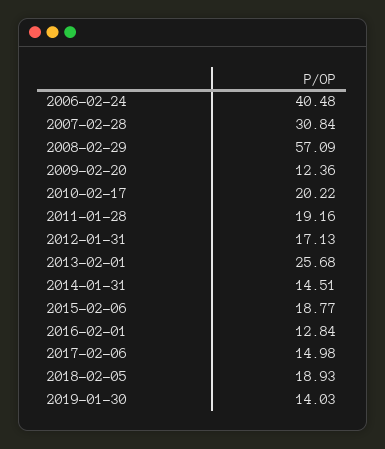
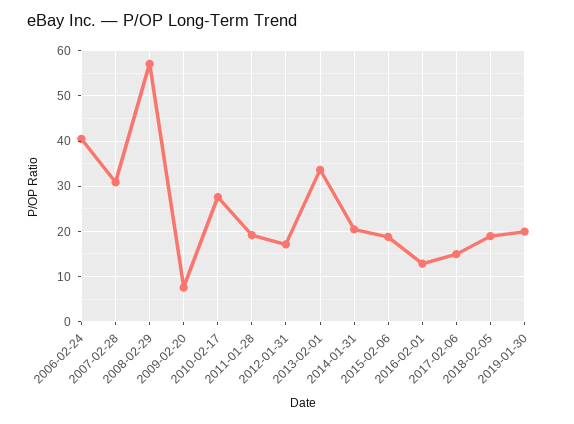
2009-02-20: 12.36 -> 8
2010-02-17: 20.22 -> 28
2013-02-01: 25.68 -> 34
2014-01-31: 14.51 -> 20
2019-01-30: 14.03 -> 20

